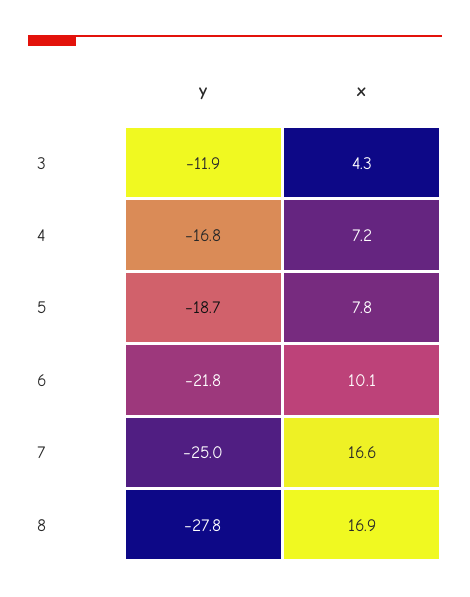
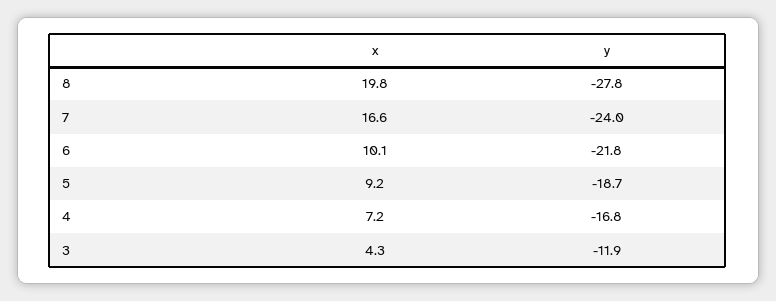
x, 5: 7.8 -> 9.2
y, 7: -25 -> -24
x, 8: 16.9 -> 19.8

